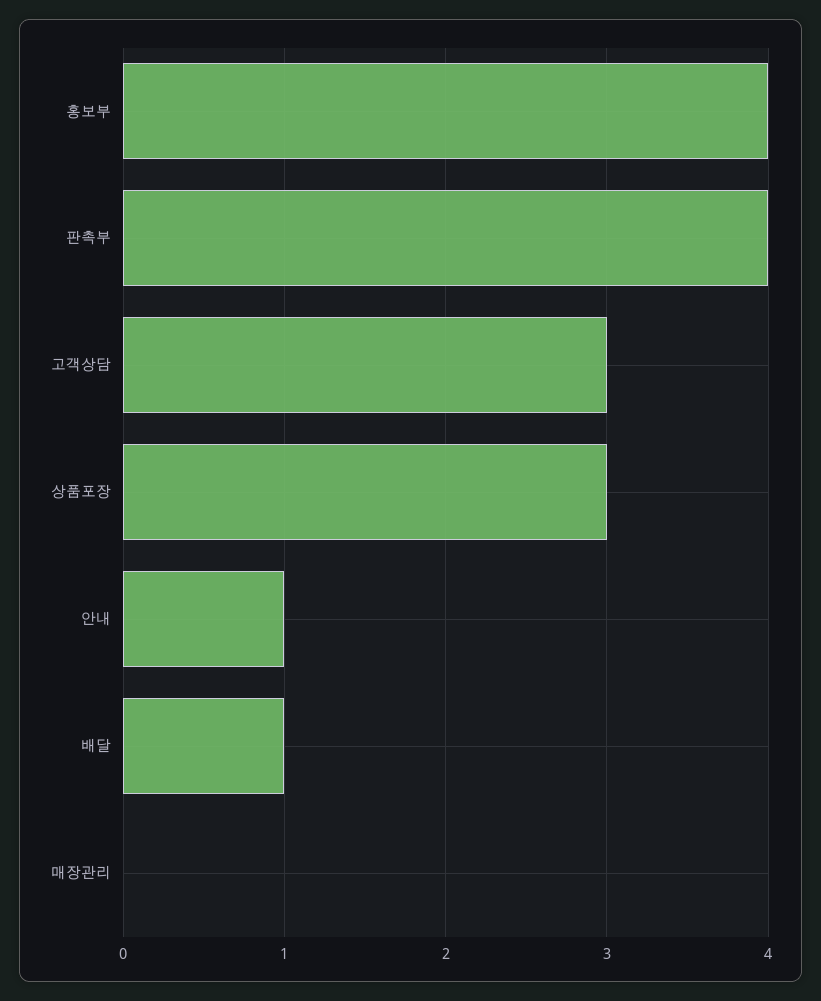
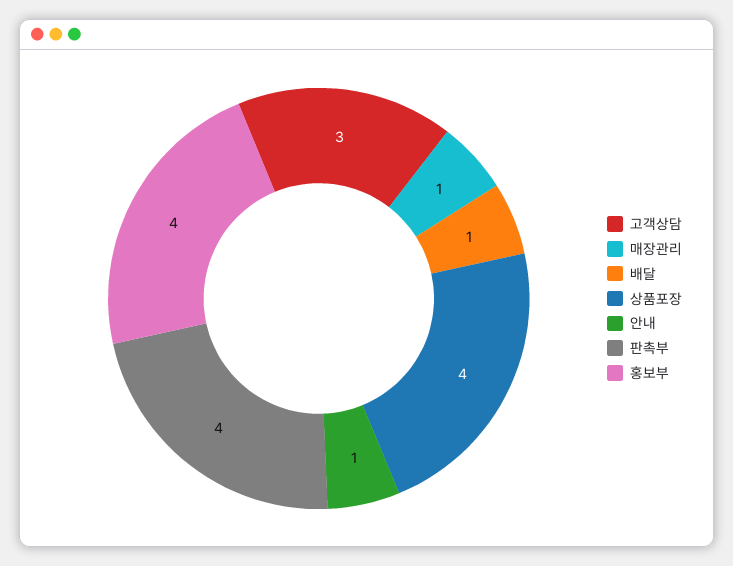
상품포장: 3 -> 4
매장관리: 0 -> 1

